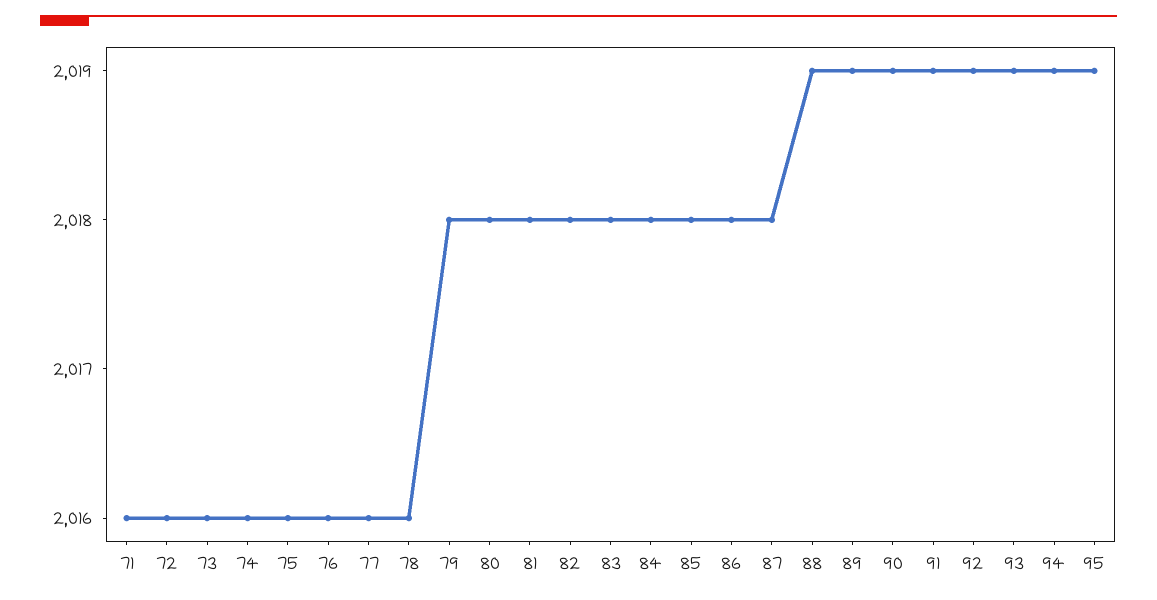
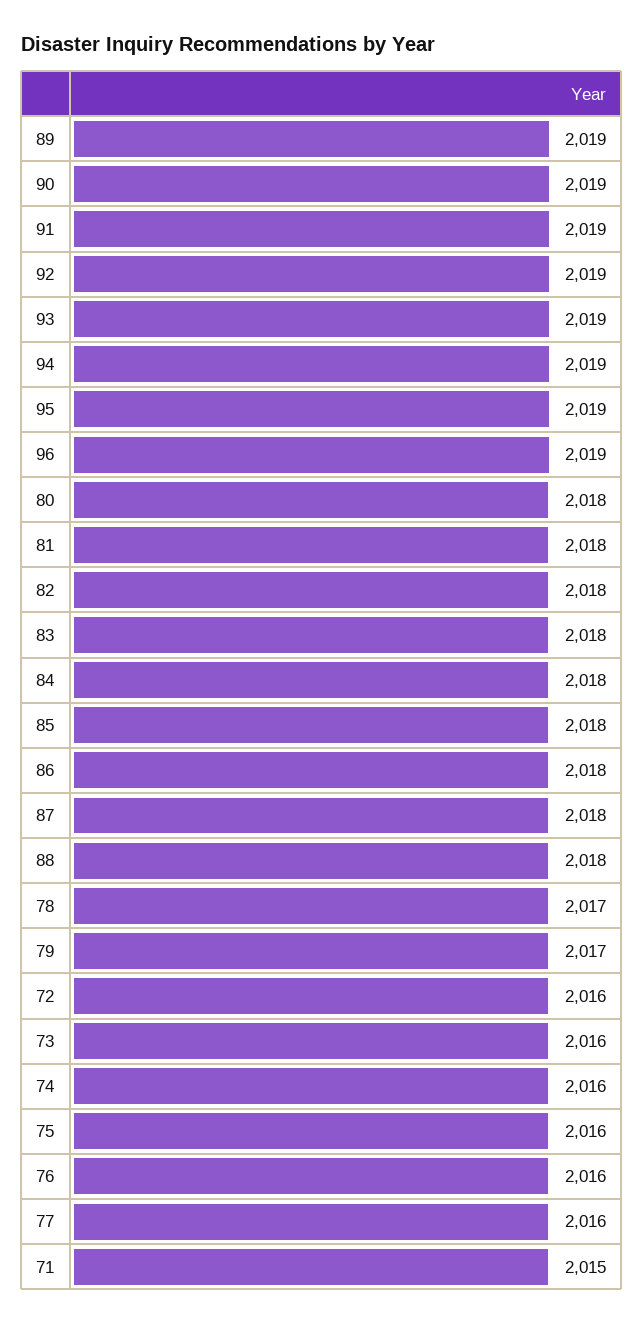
71: 2016 -> 2015
78: 2016 -> 2017
79: 2018 -> 2017
88: 2019 -> 2018
96: none -> 2019

